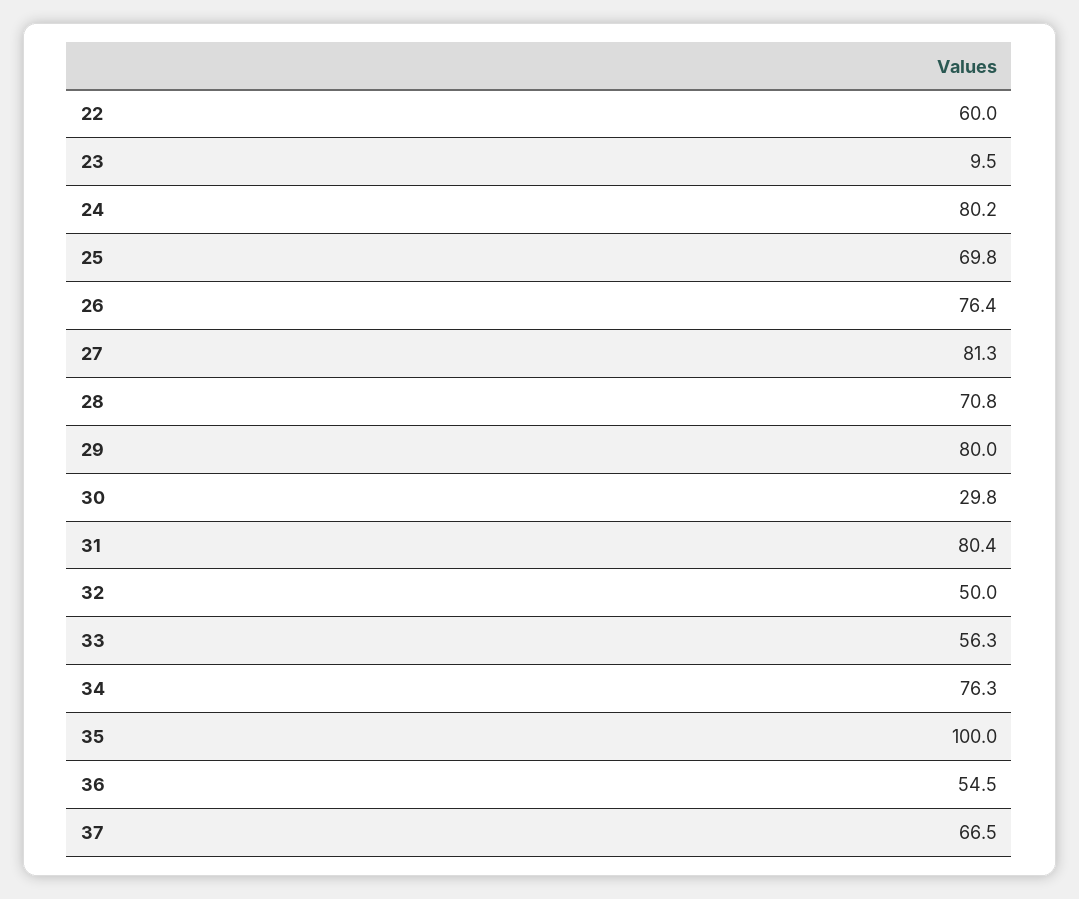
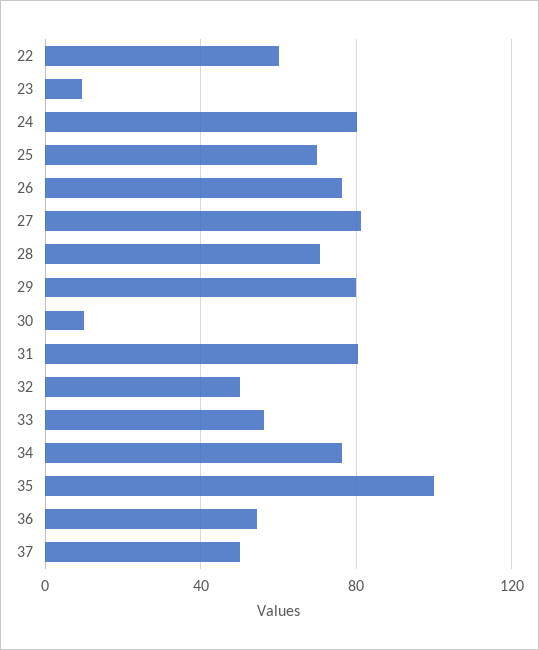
30: 29.8 -> 10
37: 66.5 -> 50

